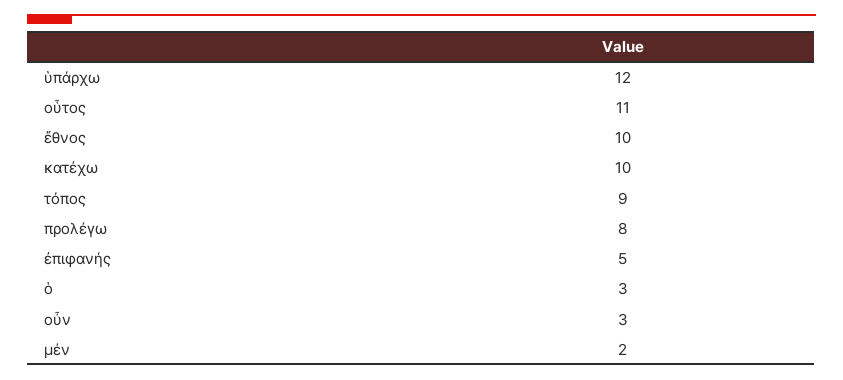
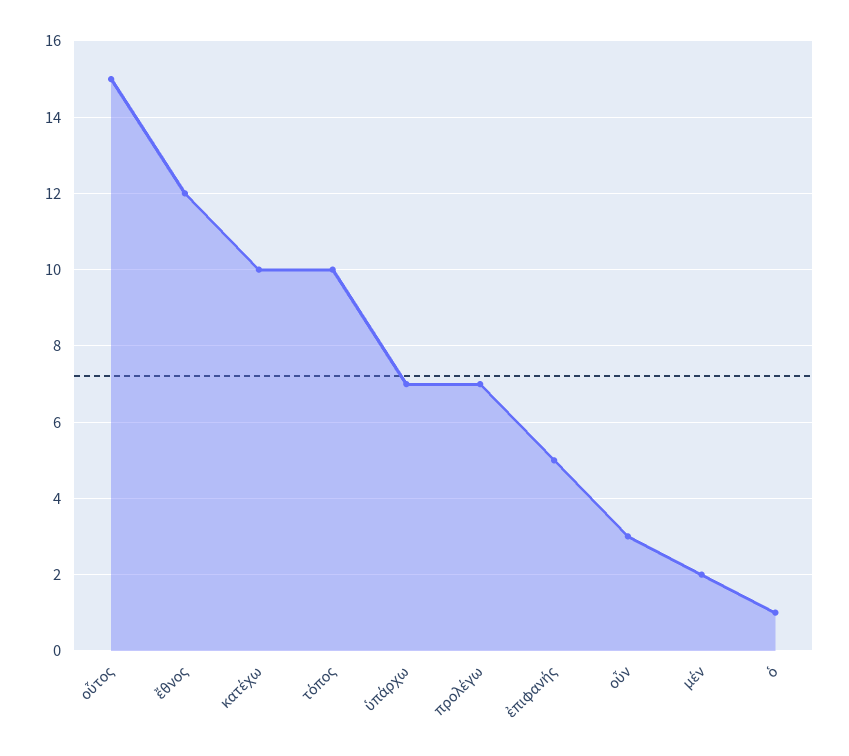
ὑπάρχω: 12 -> 7
οὗτος: 11 -> 15
ἔθνος: 10 -> 12
τόπος: 9 -> 10
προλέγω: 8 -> 7
ὁ: 3 -> 1

